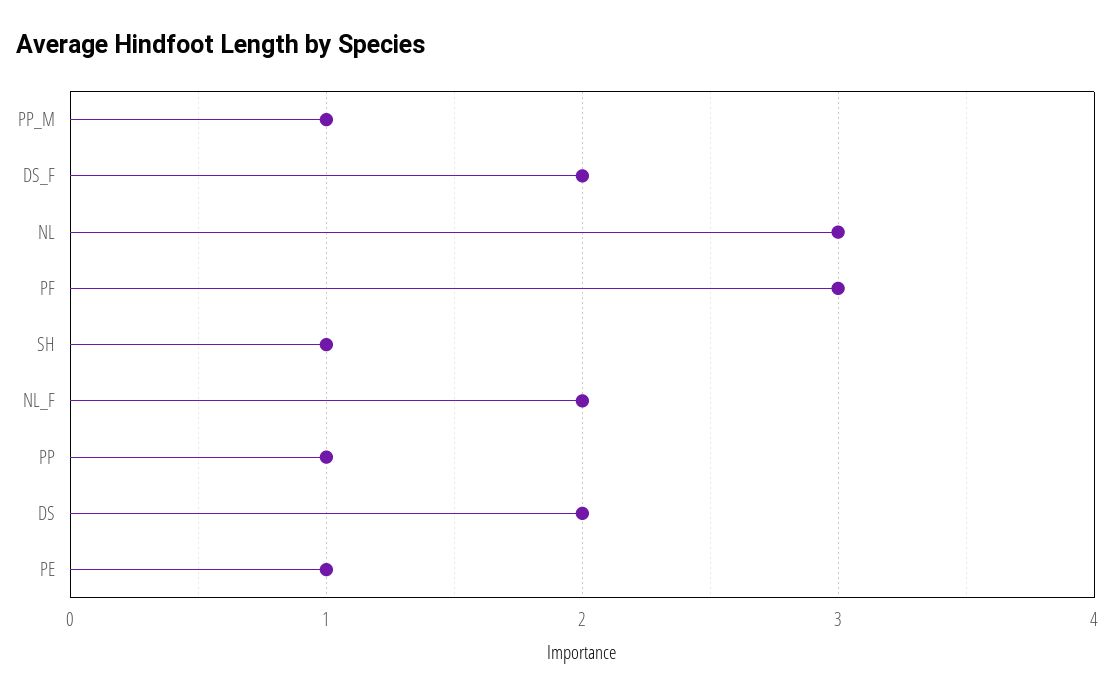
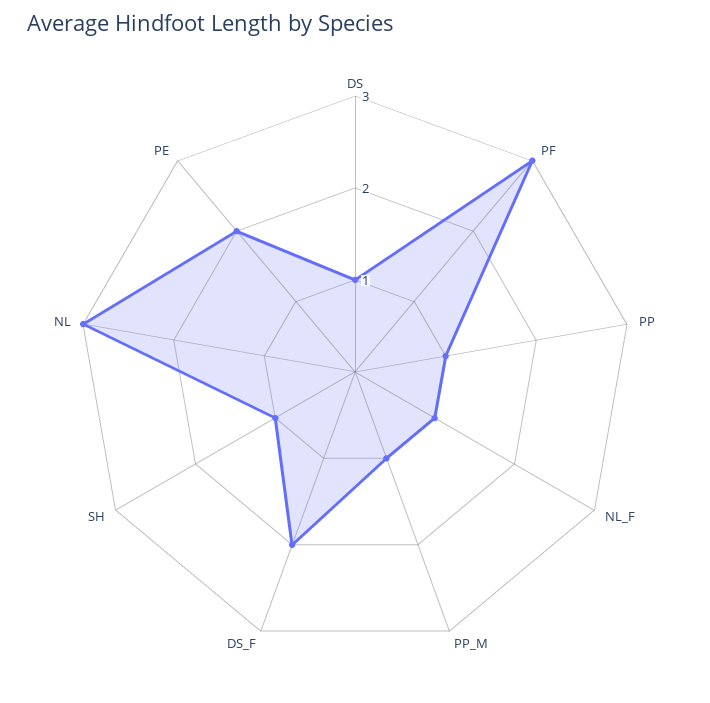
NL_F: 2 -> 1
DS: 2 -> 1
PE: 1 -> 2

